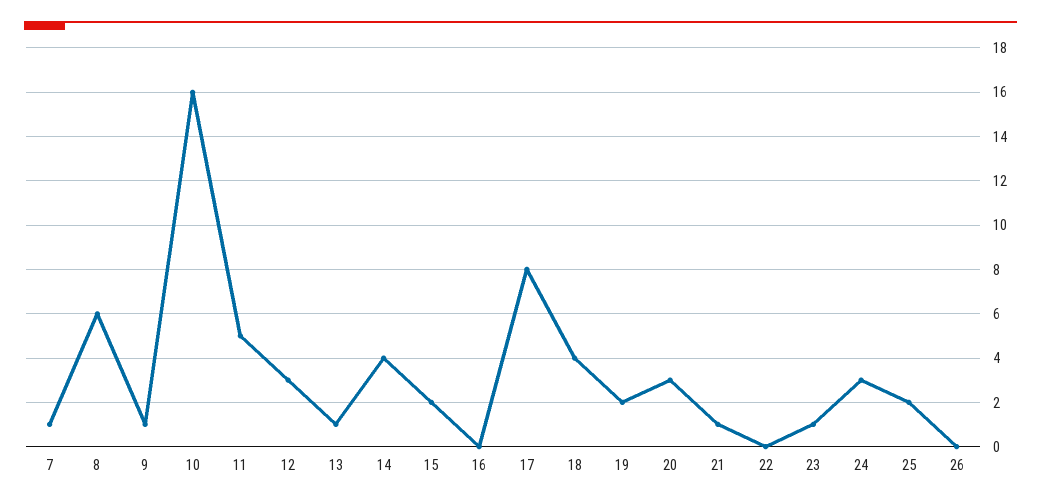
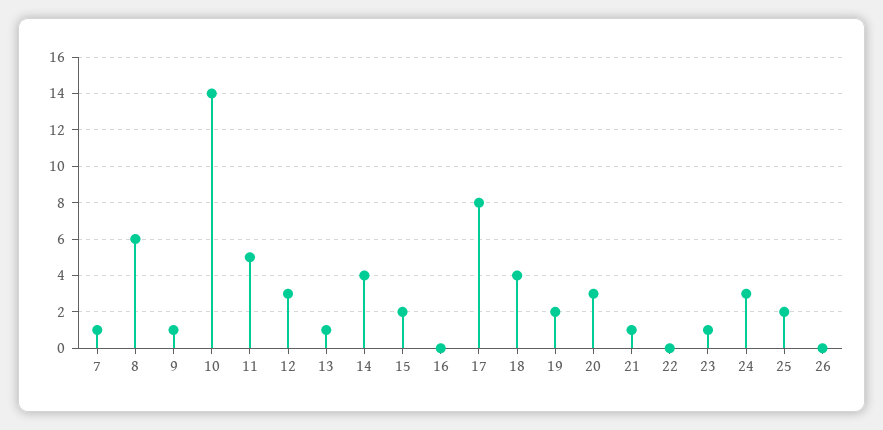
10: 16 -> 14

